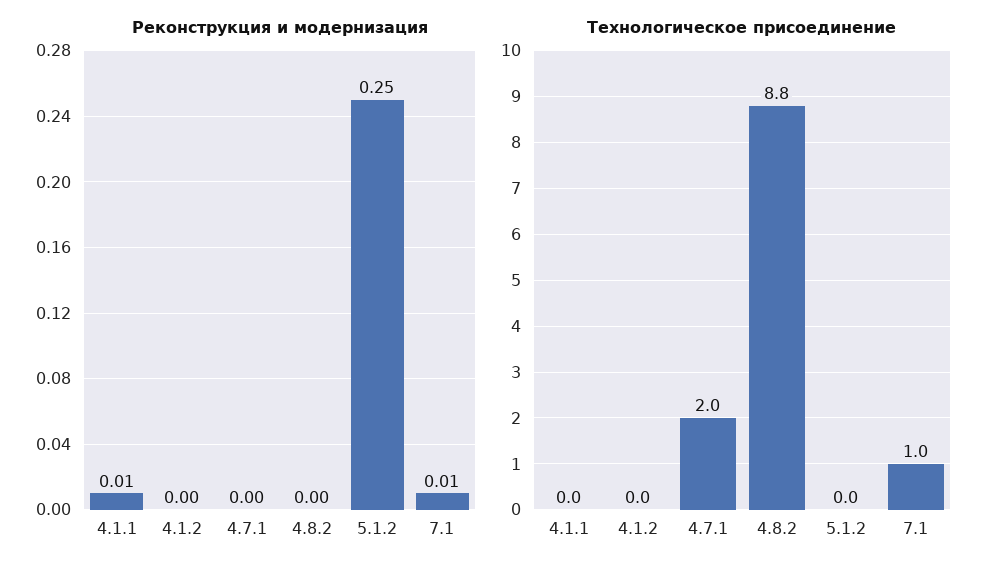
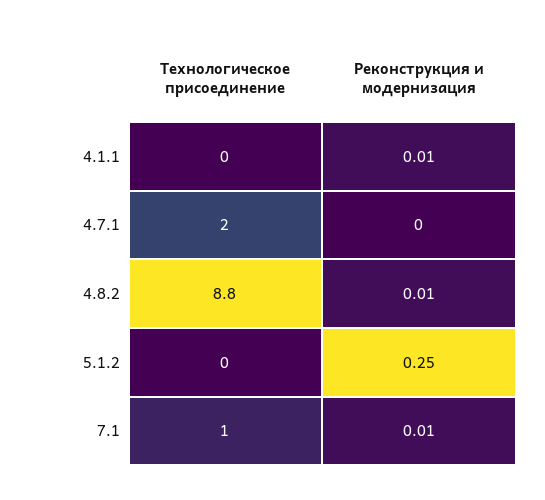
Реконструкция и модернизация, 4.1.2: 0 -> none
Реконструкция и модернизация, 4.8.2: 0 -> 0.01
Технологическое присоединение, 4.1.2: 0 -> none

